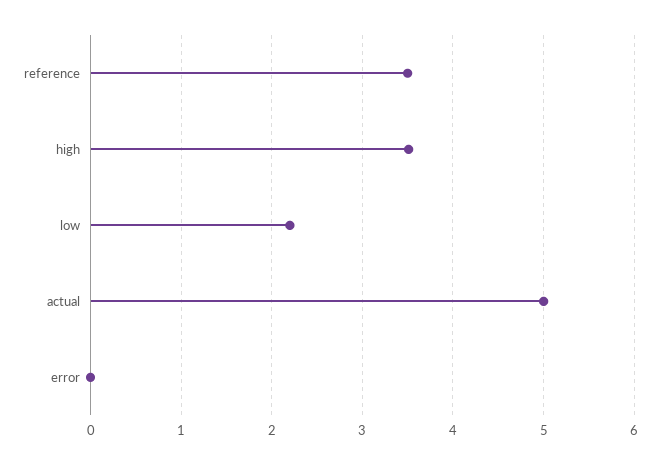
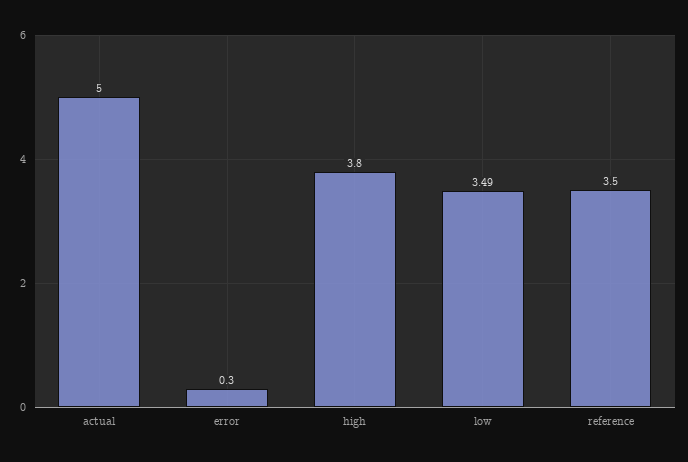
high: 3.5 -> 3.8
low: 2.2 -> 3.49
error: 0 -> 0.3

